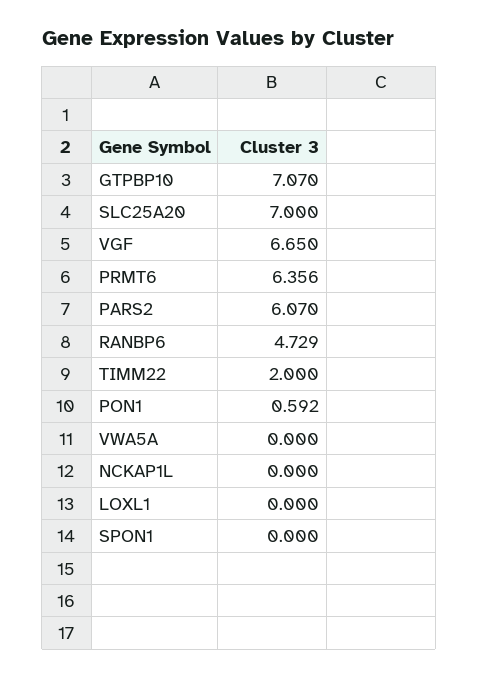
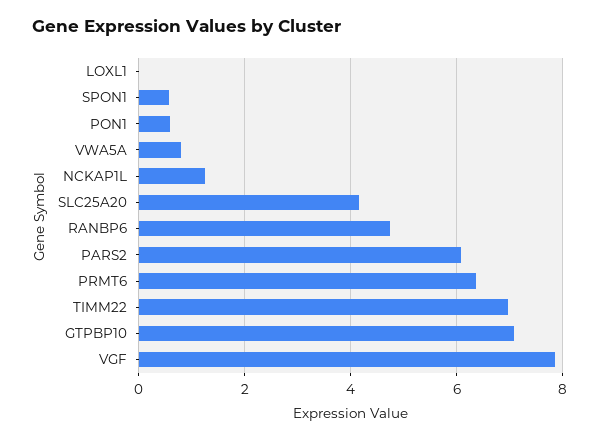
SLC25A20: 7 -> 4.2
VGF: 6.65 -> 7.8
TIMM22: 2 -> 7
VWA5A: 0 -> 0.8
NCKAP1L: 0 -> 1.2
SPON1: 0 -> 0.6

